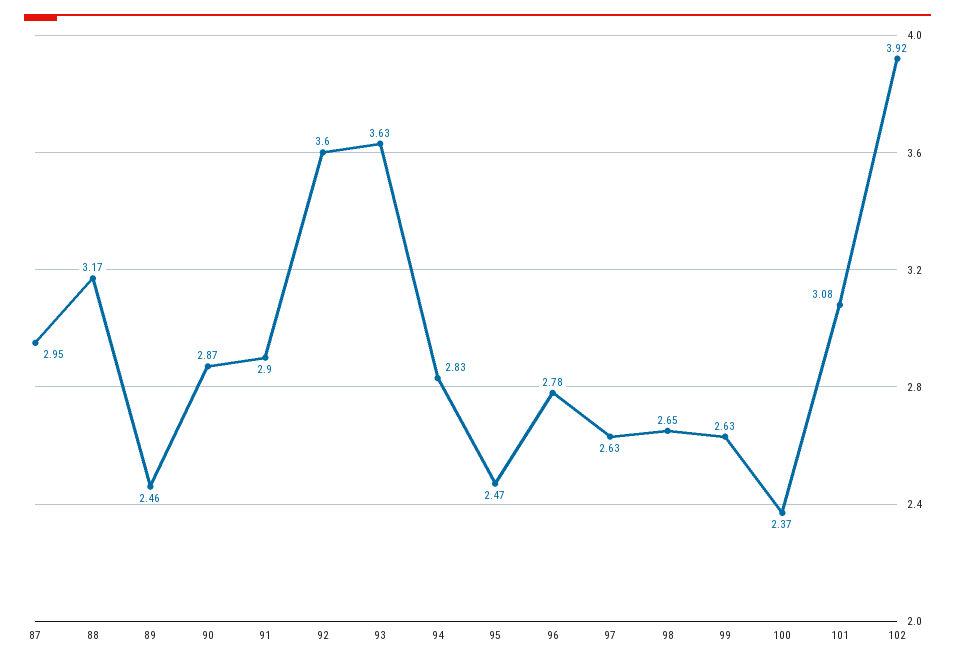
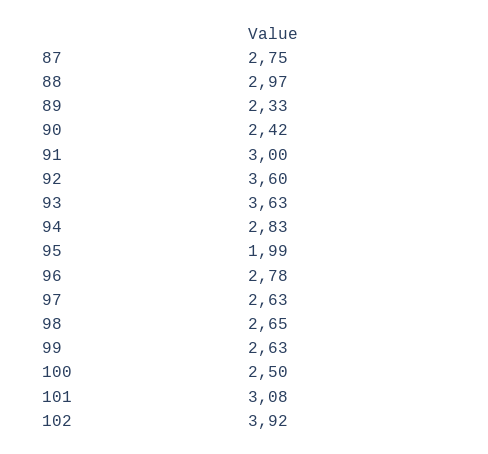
87: 2.95 -> 2.75
88: 3.17 -> 2.97
89: 2.46 -> 2.33
90: 2.87 -> 2.42
91: 2.9 -> 3
95: 2.47 -> 1.99
100: 2.37 -> 2.5

